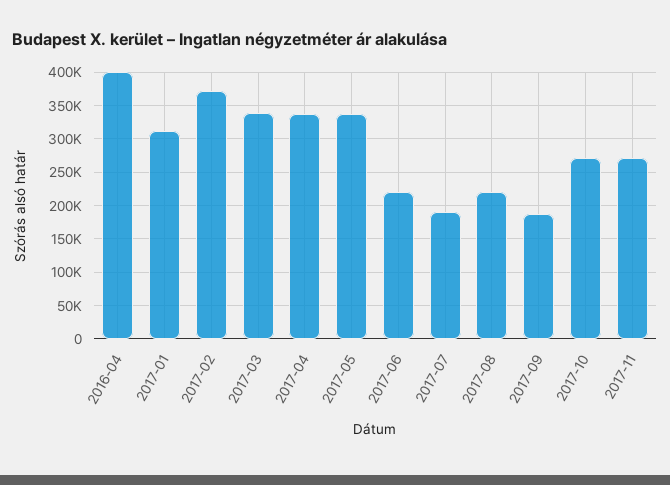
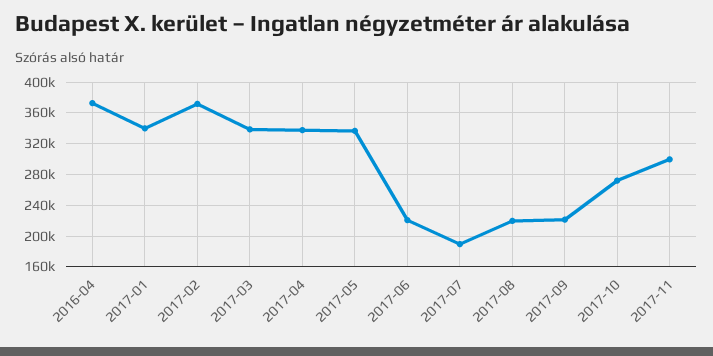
2016-04: 400000 -> 370000
2017-01: 310000 -> 340000
2017-09: 190000 -> 220000
2017-11: 270000 -> 300000

